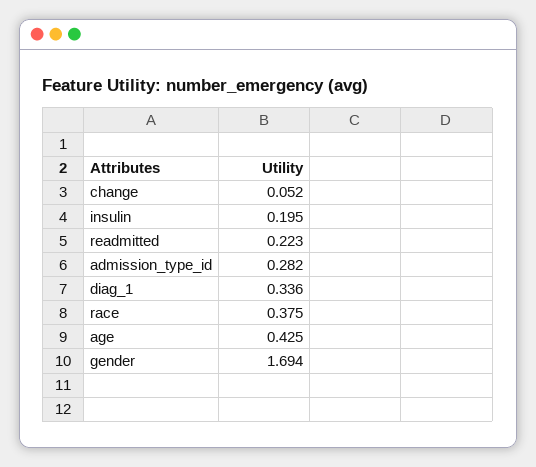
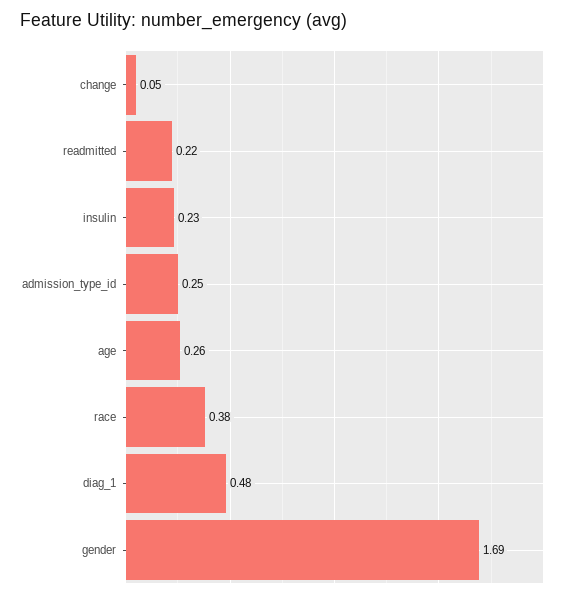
insulin: 0.195 -> 0.23
admission_type_id: 0.282 -> 0.25
diag_1: 0.336 -> 0.48
age: 0.425 -> 0.26

